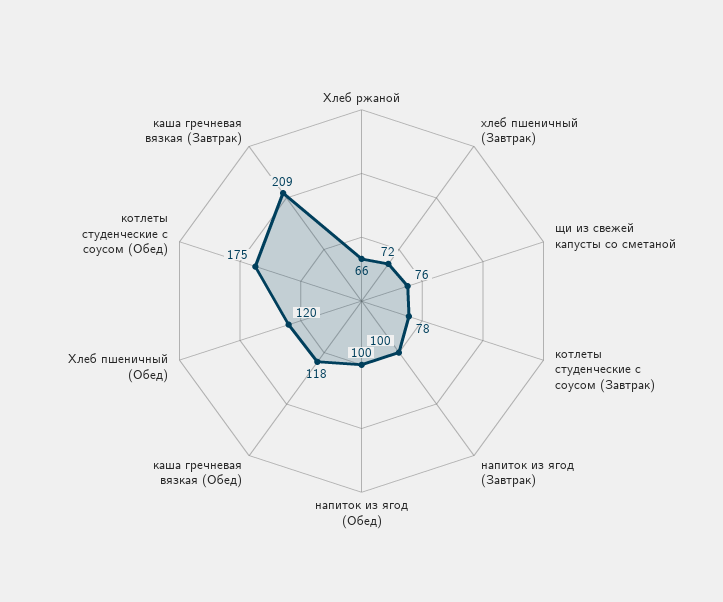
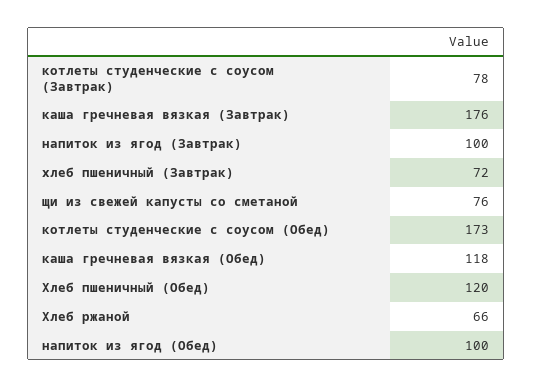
котлеты студенческие с соусом (Обед): 175 -> 173
каша гречневая вязкая (Завтрак): 209 -> 176

